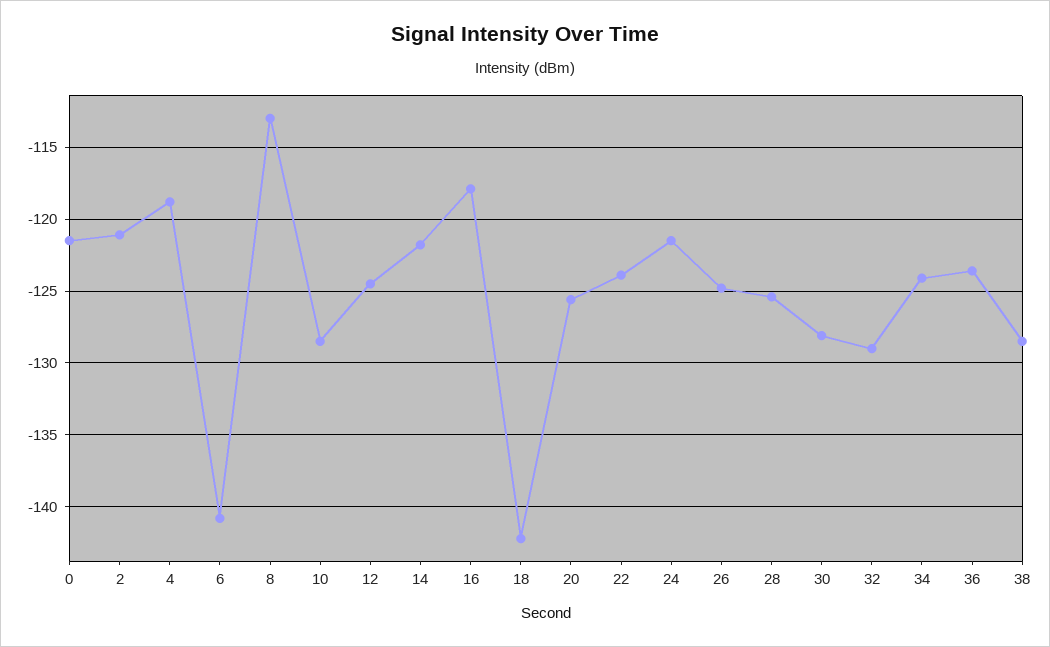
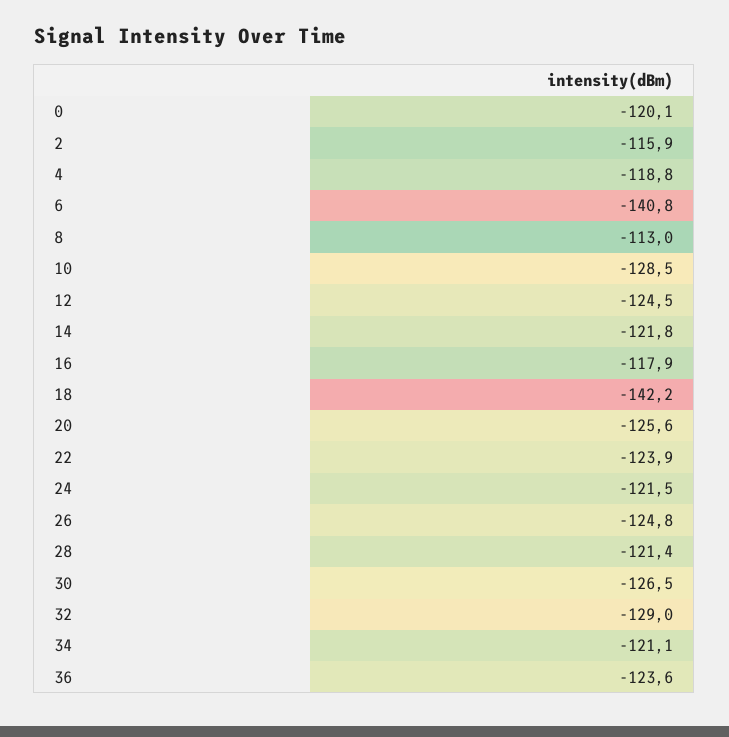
0: -121.5 -> -120.1
2: -121 -> -115.9
28: -125.5 -> -121.4
30: -128 -> -126.5
34: -124 -> -121.1
38: -128.5 -> none

